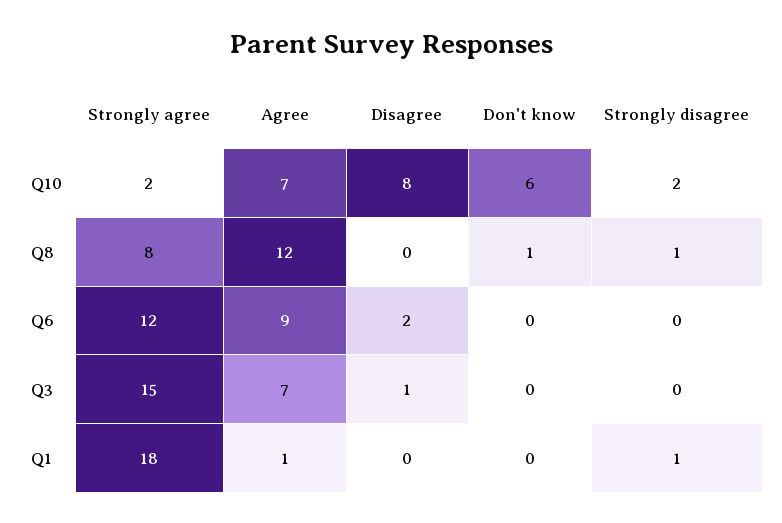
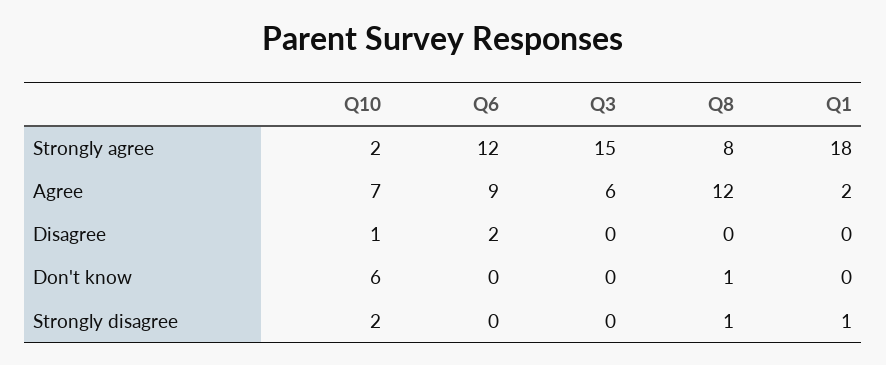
Disagree, Q10: 8 -> 1
Agree, Q3: 7 -> 6
Disagree, Q3: 1 -> 0
Agree, Q1: 1 -> 2

